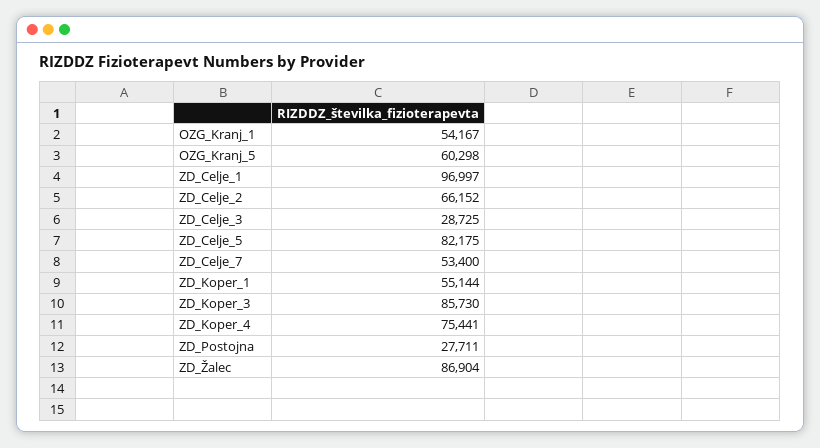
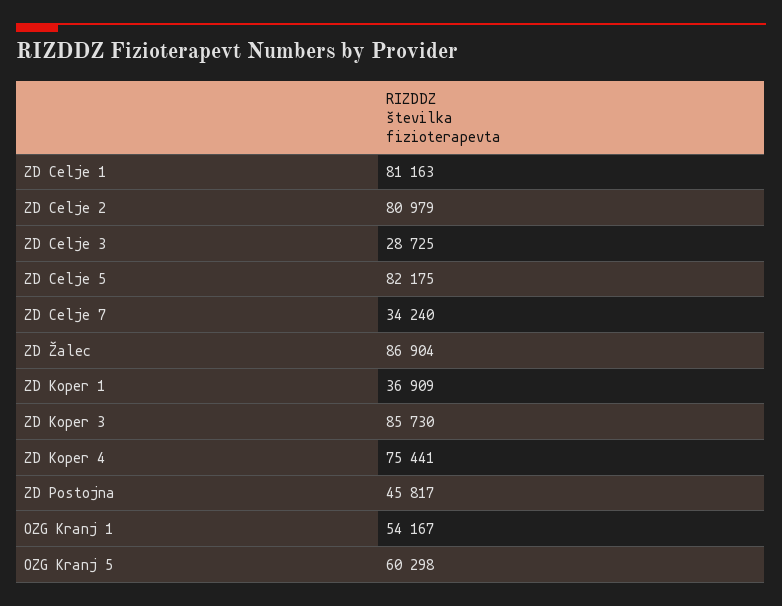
ZD_Celje_1: 96997 -> 81163
ZD_Celje_2: 66152 -> 80979
ZD_Celje_7: 53400 -> 34240
ZD_Koper_1: 55144 -> 36909
ZD_Postojna: 27711 -> 45817

